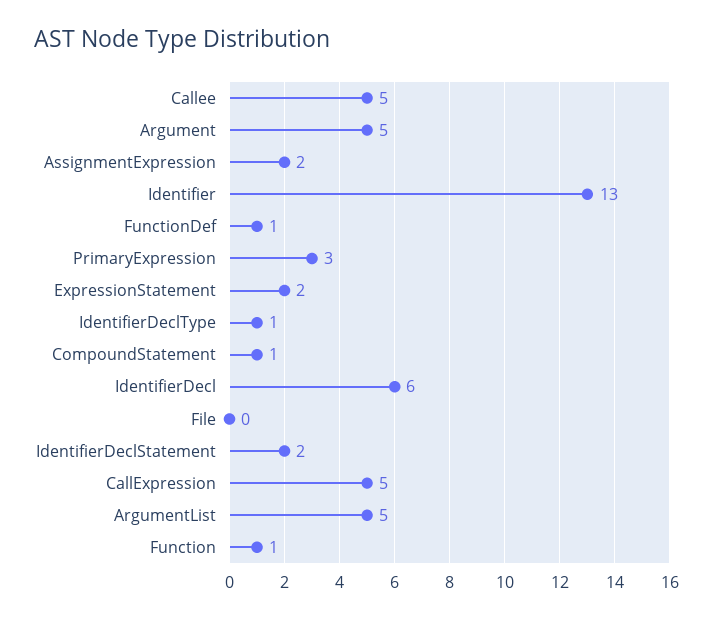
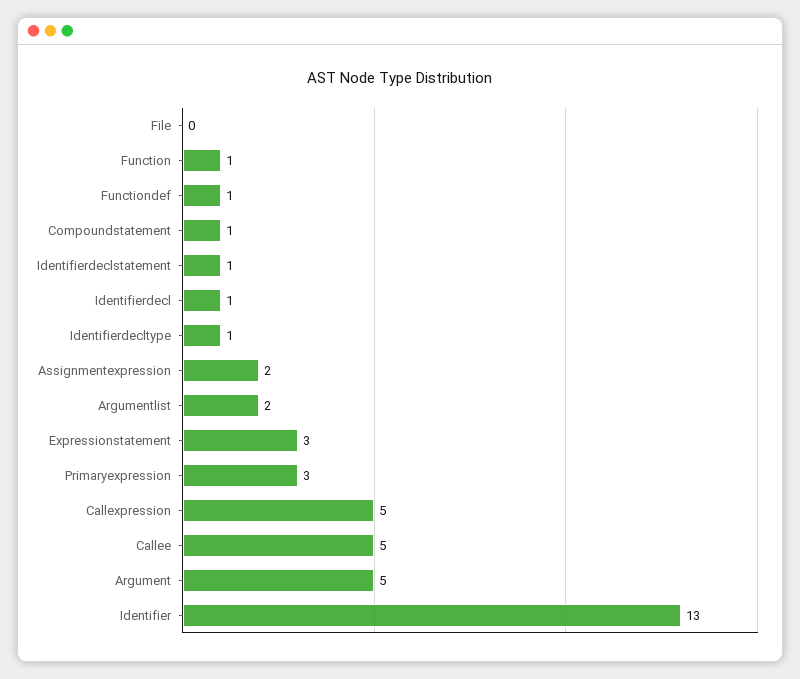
ExpressionStatement: 2 -> 3
IdentifierDecl: 6 -> 1
IdentifierDeclStatement: 2 -> 1
ArgumentList: 5 -> 2

